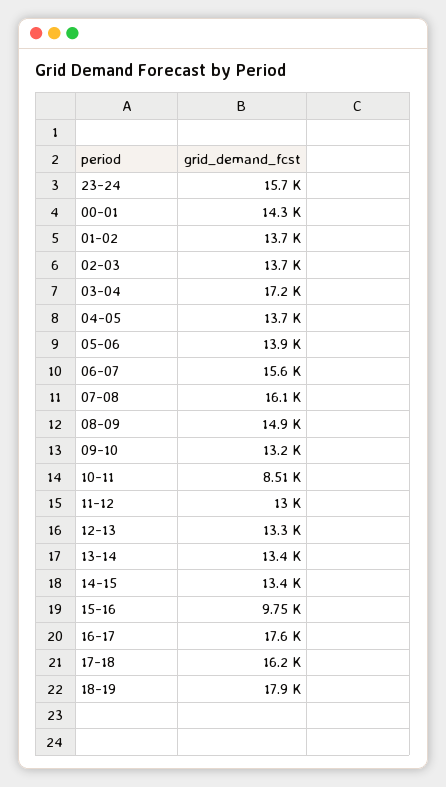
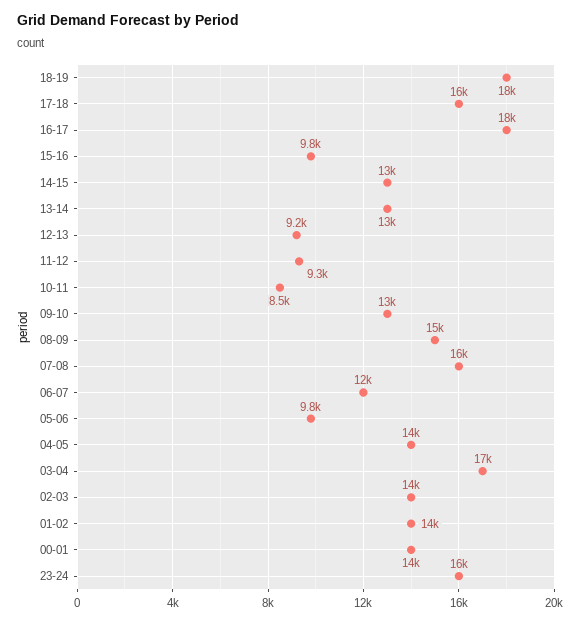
05-06: 13900 -> 9800
06-07: 15600 -> 12000
11-12: 13000 -> 9300
12-13: 13300 -> 9200

